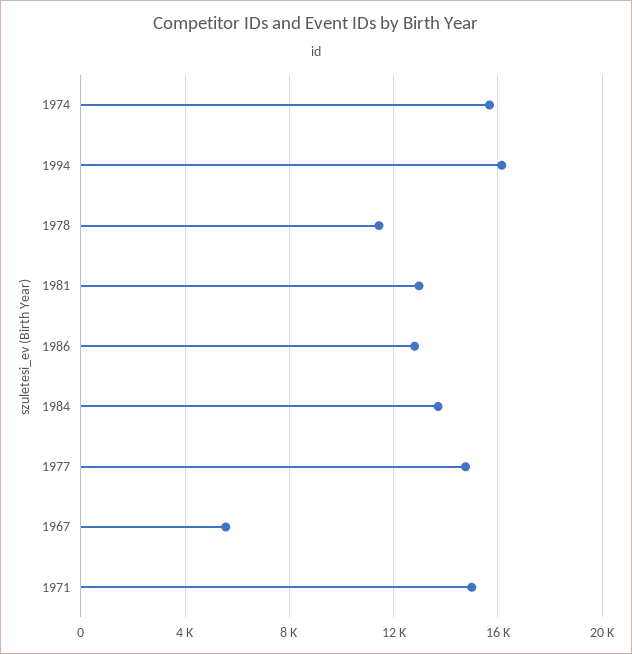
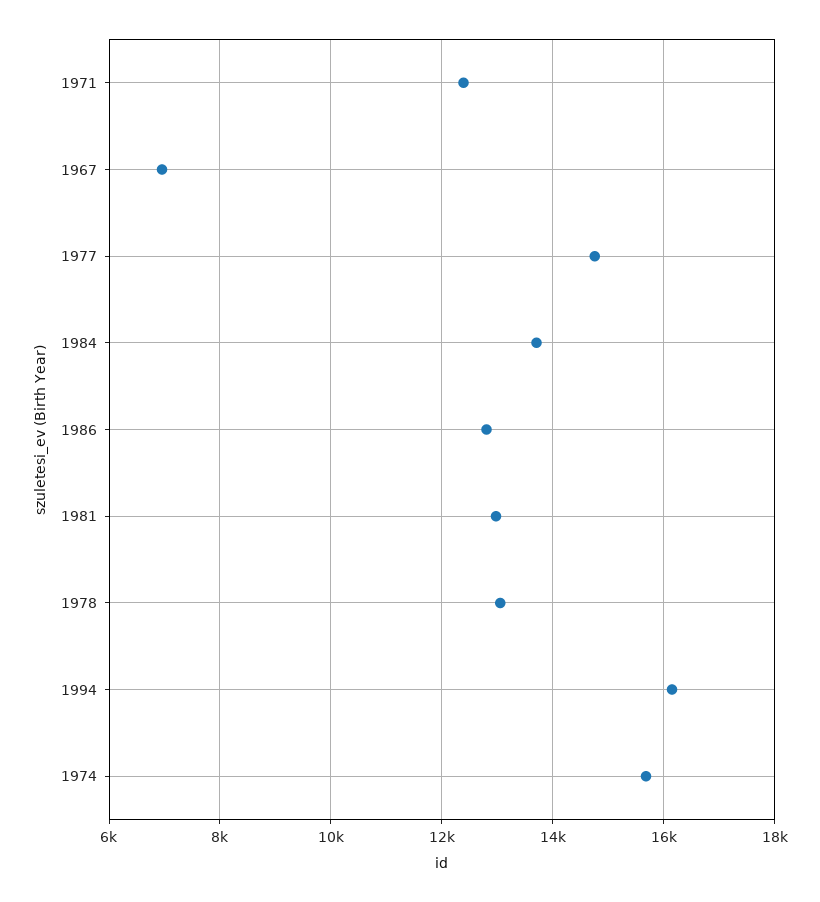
1978: 11500 -> 13000
1967: 5500 -> 7000
1971: 15000 -> 12400

